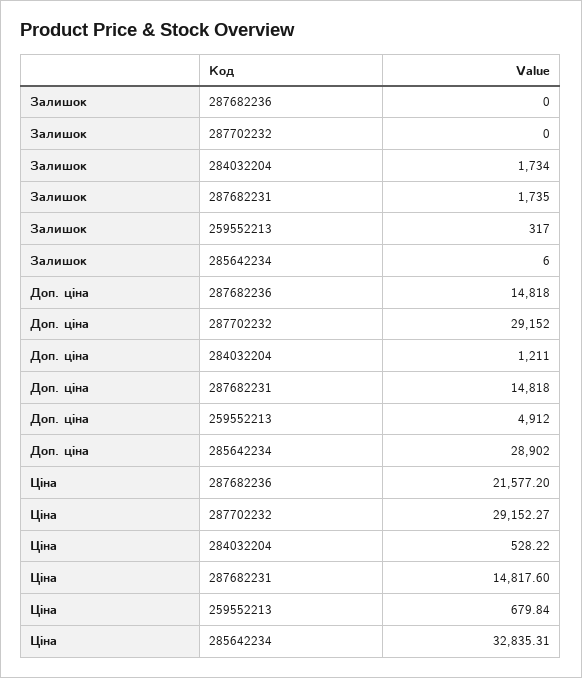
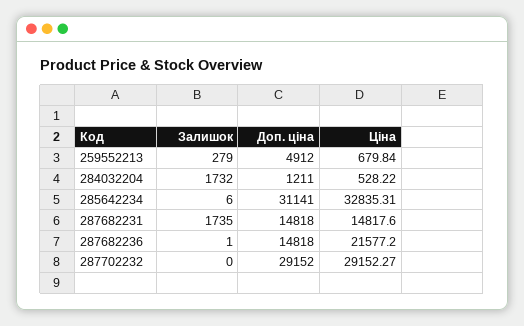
Залишок, 287682236: 0 -> 1
Залишок, 284032204: 1734 -> 1732
Залишок, 259552213: 317 -> 279
Доп. ціна, 285642234: 28902 -> 31141

